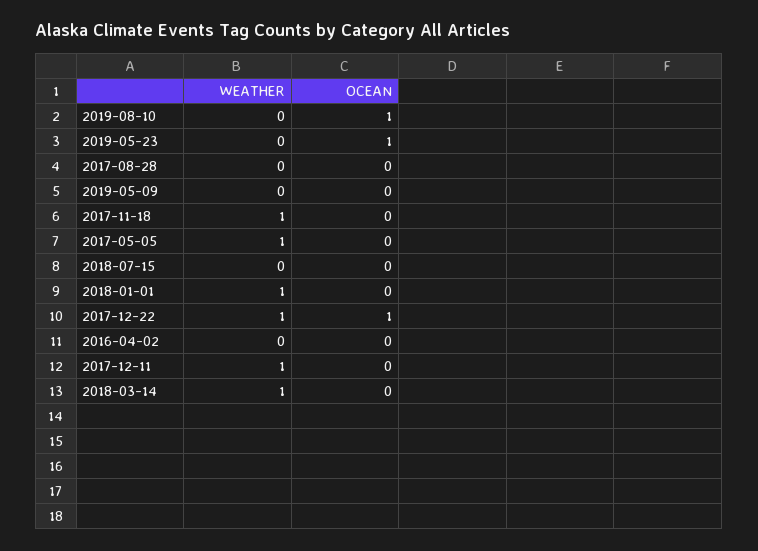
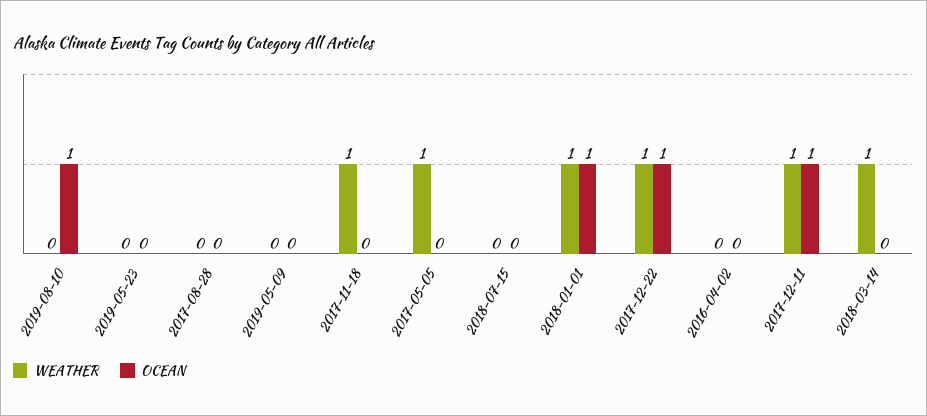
OCEAN, 2019-05-23: 1 -> 0
OCEAN, 2018-01-01: 0 -> 1
OCEAN, 2017-12-11: 0 -> 1

